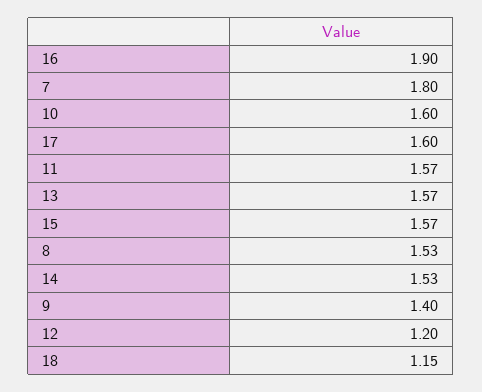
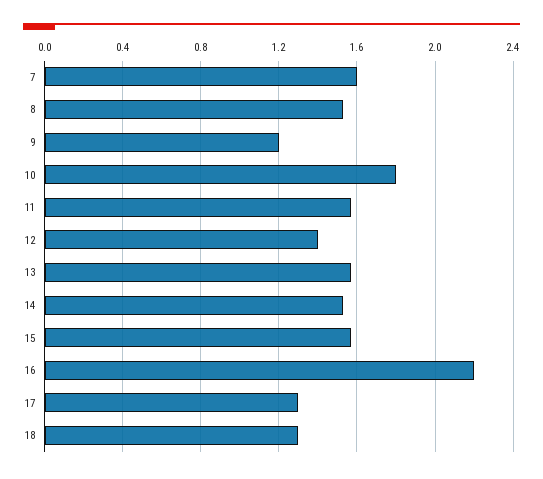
16: 1.9 -> 2.2
7: 1.8 -> 1.6
10: 1.6 -> 1.8
17: 1.6 -> 1.3
9: 1.4 -> 1.2
12: 1.2 -> 1.4
18: 1.15 -> 1.3

